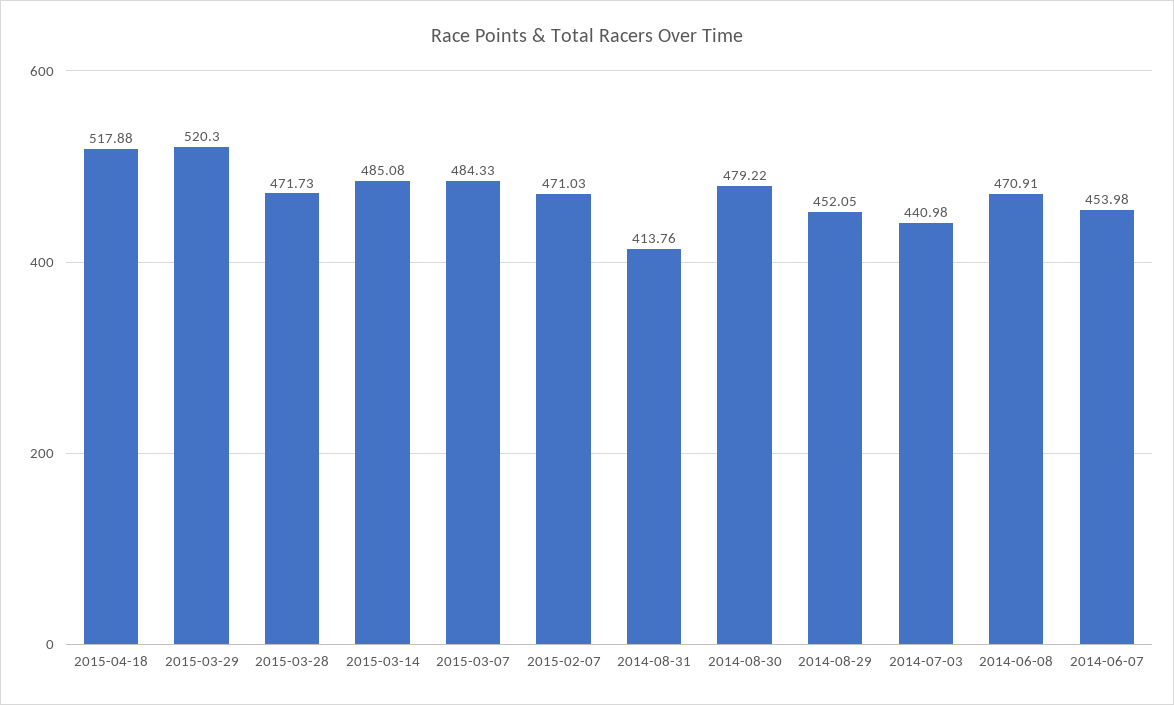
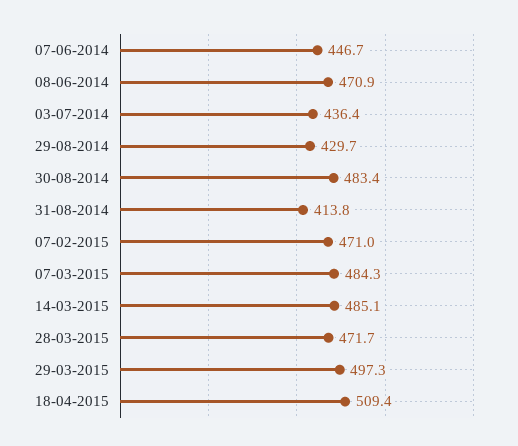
2015-04-18: 517.88 -> 509.4
2015-03-29: 520.3 -> 497.3
2014-08-30: 479.22 -> 483.4
2014-08-29: 452.05 -> 429.7
2014-07-03: 440.98 -> 436.4
2014-06-07: 453.98 -> 446.7

